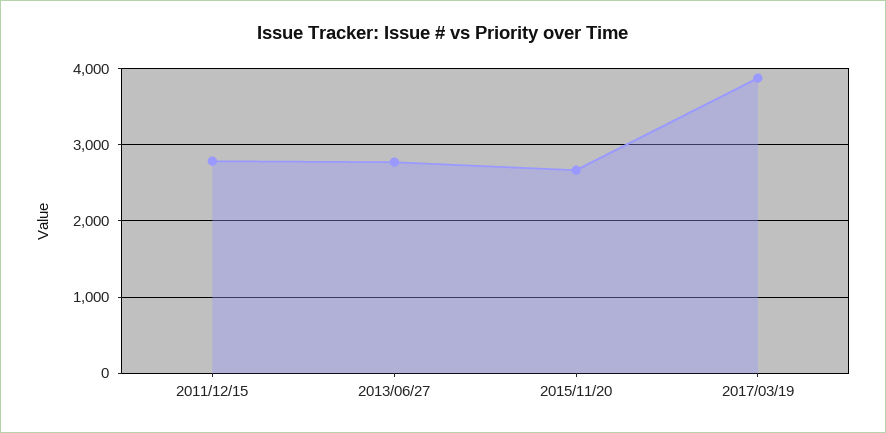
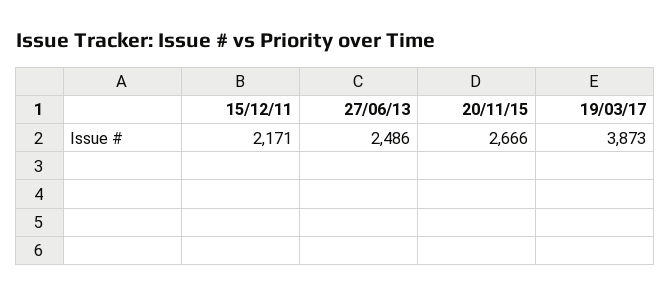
2011/12/15: 2800 -> 2171
2013/06/27: 2800 -> 2486

